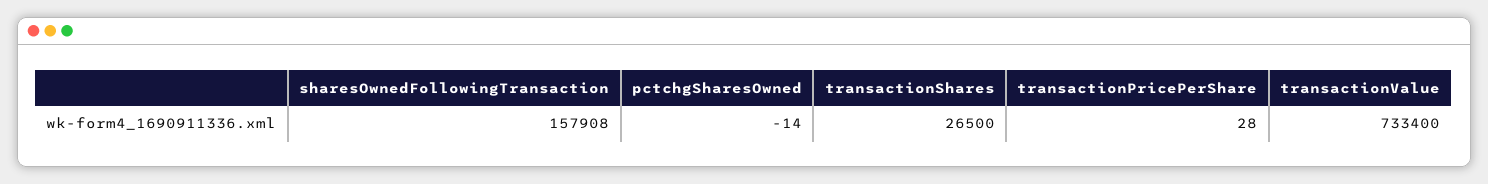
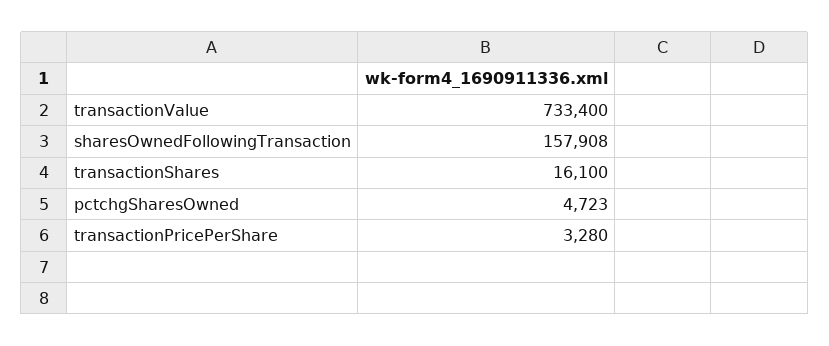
pctchgSharesOwned: -14 -> 4723
transactionShares: 26500 -> 16100
transactionPricePerShare: 28 -> 3280

